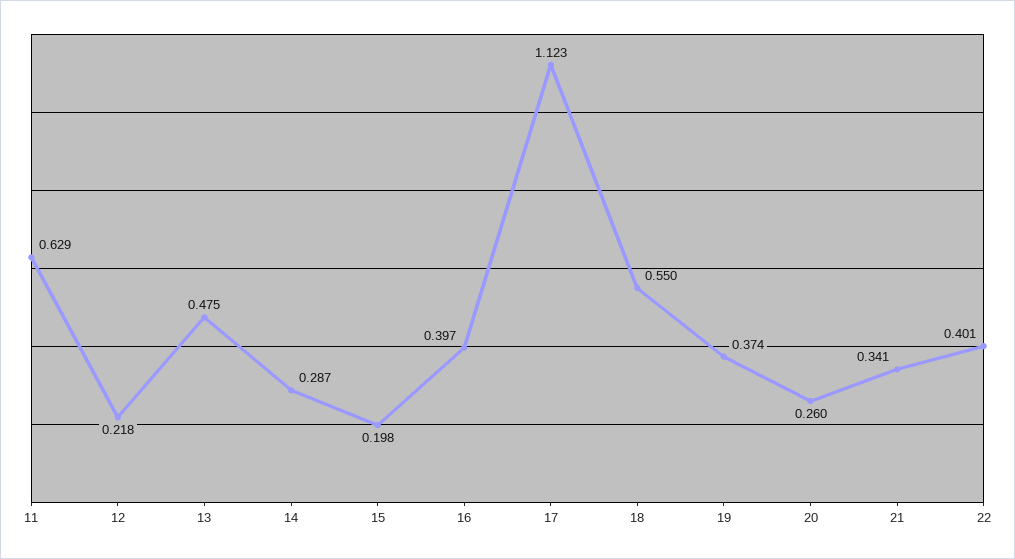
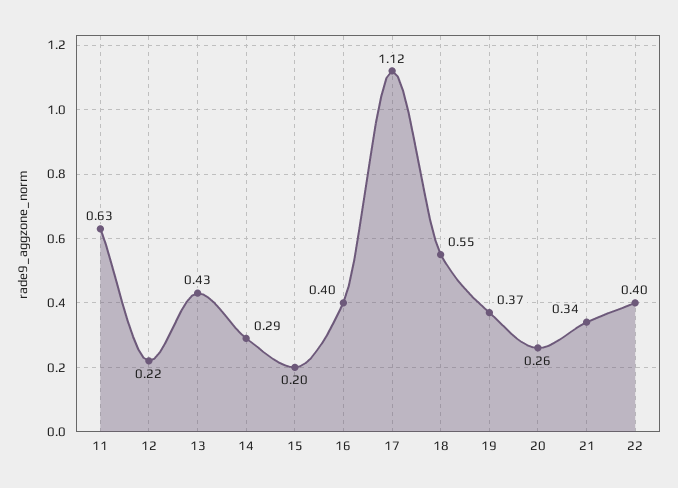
13: 0.475 -> 0.43

